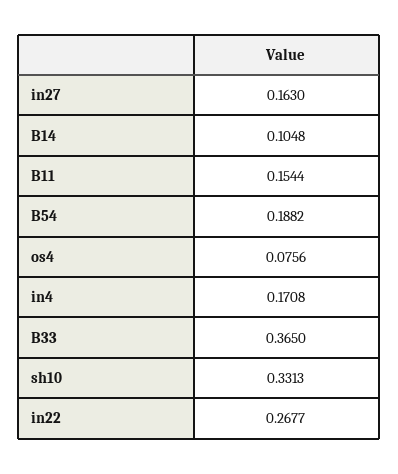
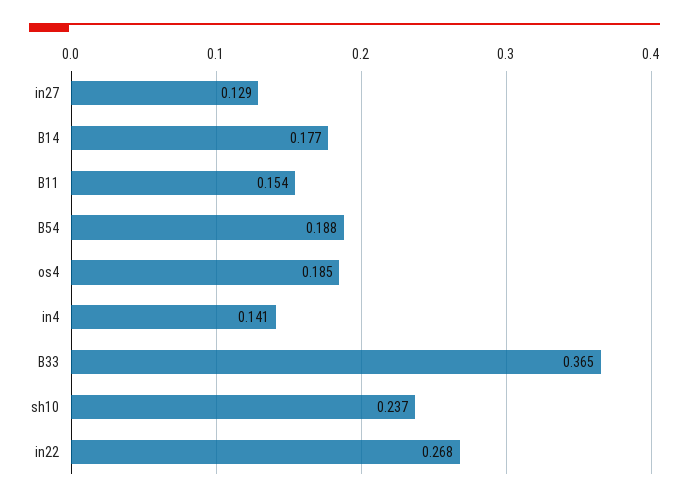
in27: 0.163 -> 0.129
B14: 0.1048 -> 0.177
os4: 0.0756 -> 0.185
in4: 0.1708 -> 0.141
sh10: 0.3313 -> 0.237

